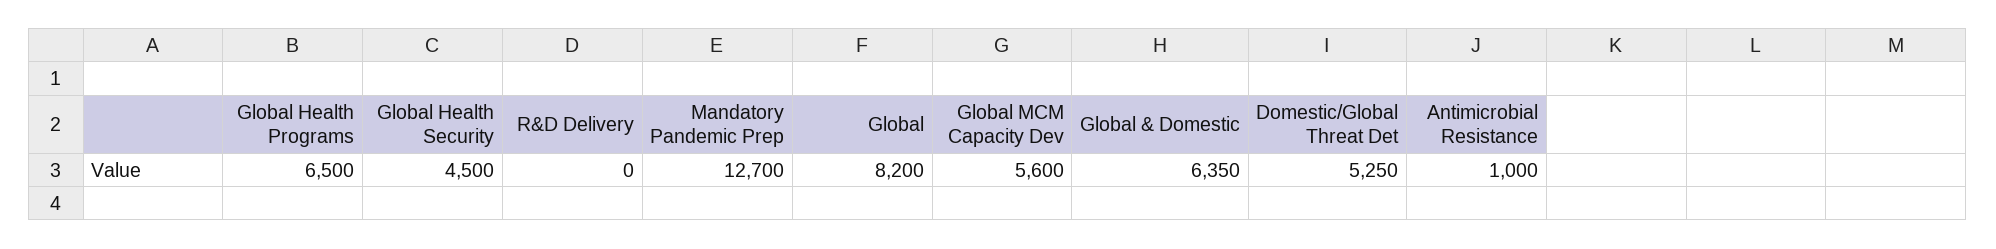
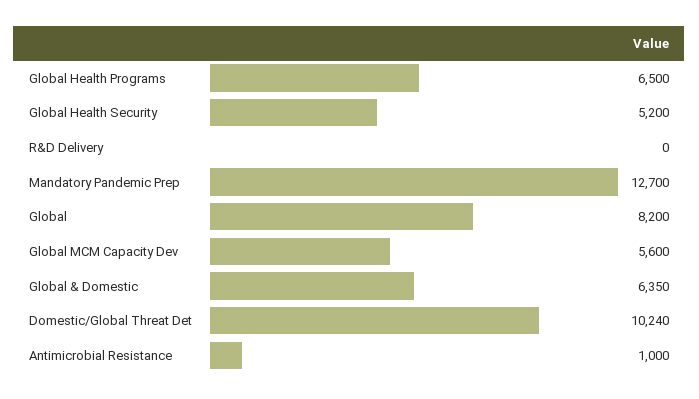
Global Health Security: 4500 -> 5200
Domestic/Global Threat Det: 5250 -> 10240

